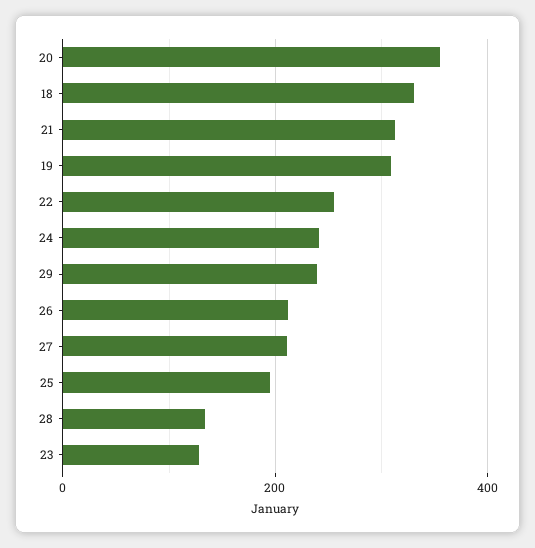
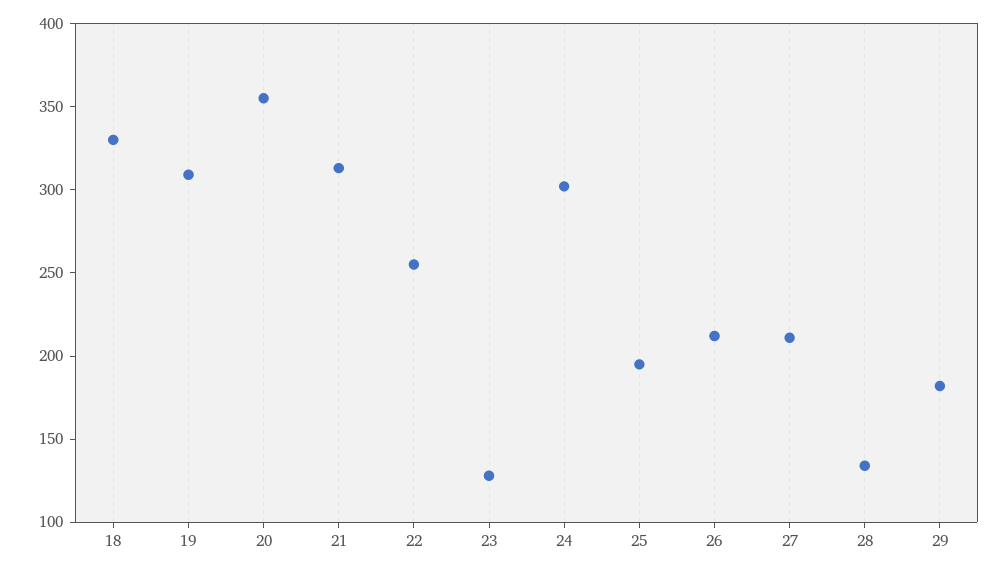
24: 240 -> 300
29: 240 -> 180

